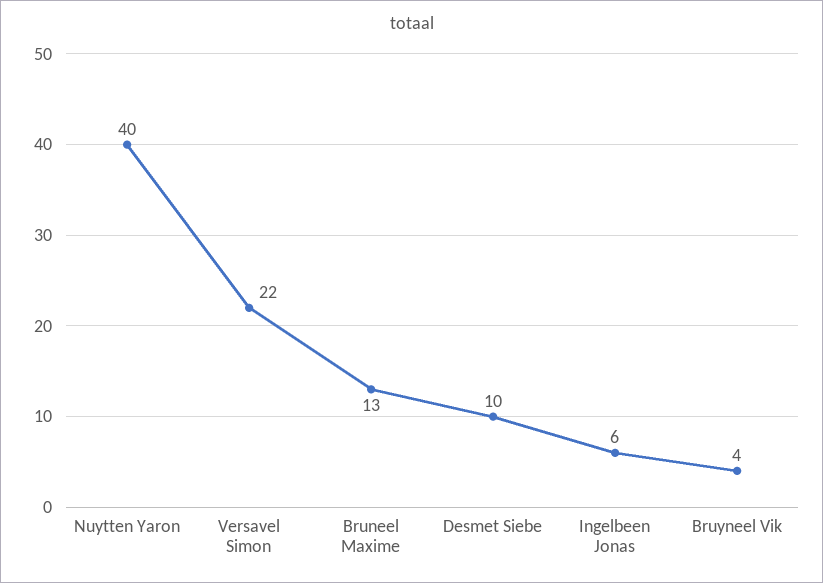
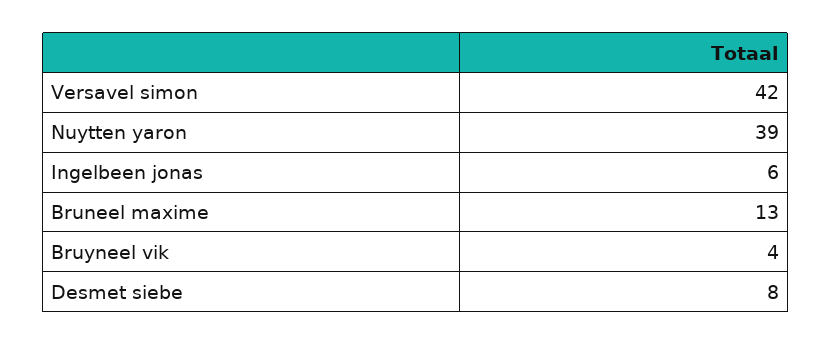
Nuytten Yaron: 40 -> 39
Versavel Simon: 22 -> 42
Desmet Siebe: 10 -> 8

